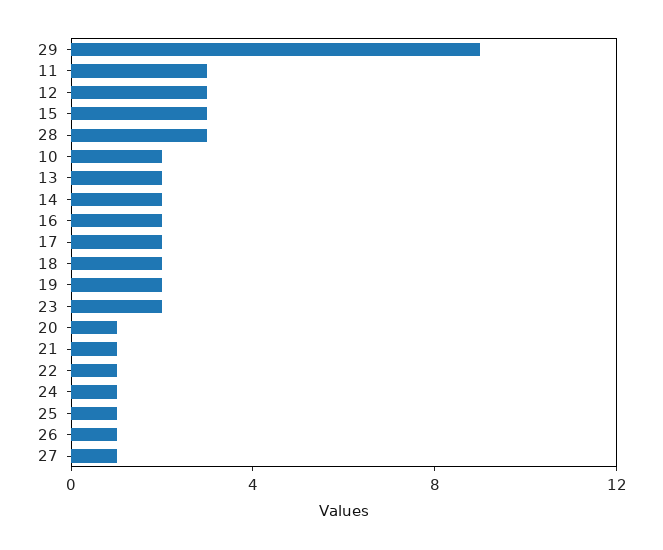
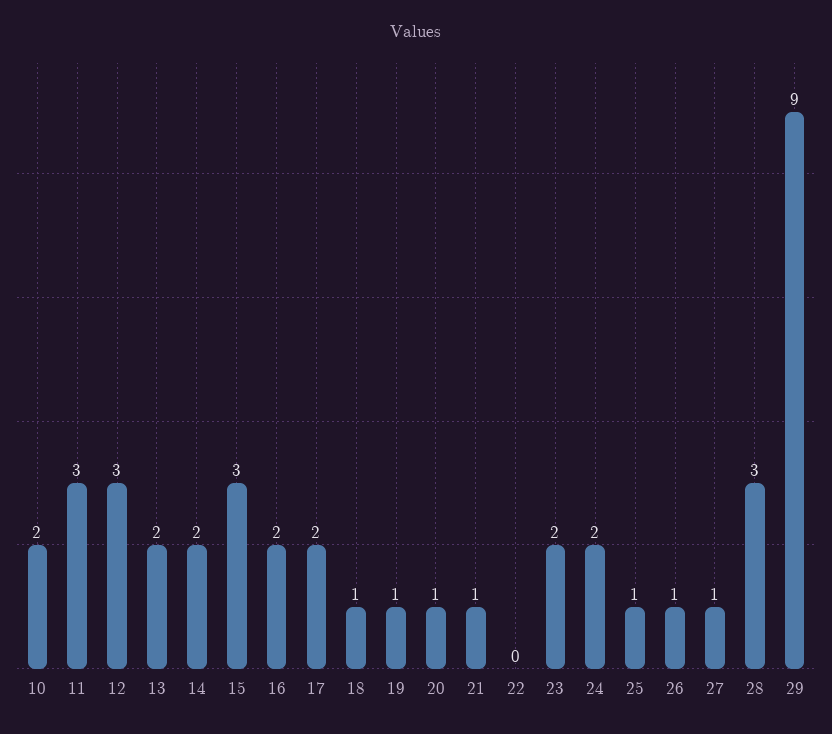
18: 2 -> 1
19: 2 -> 1
22: 1 -> 0
24: 1 -> 2

